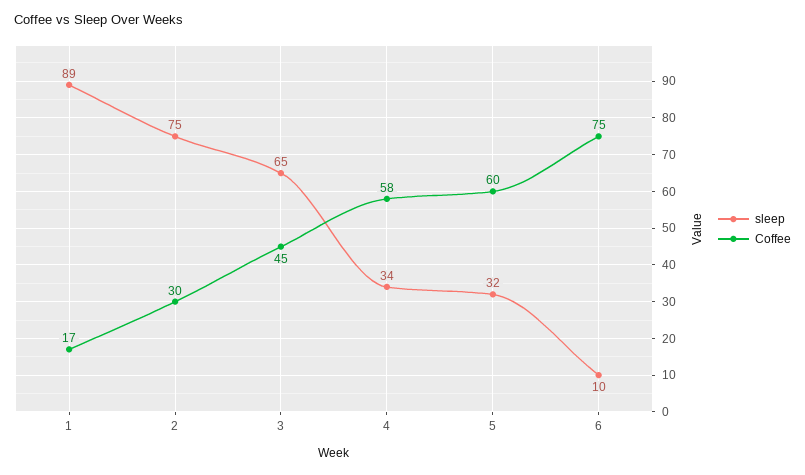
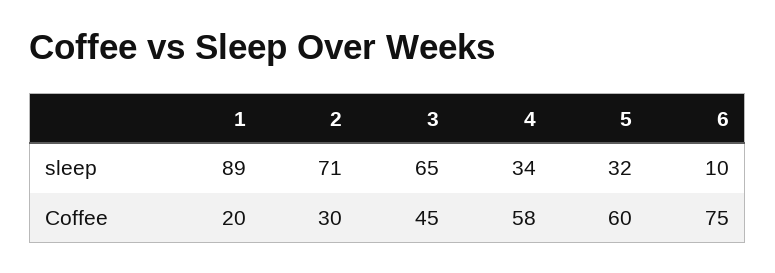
Coffee, 1: 17 -> 20
sleep, 2: 75 -> 71

